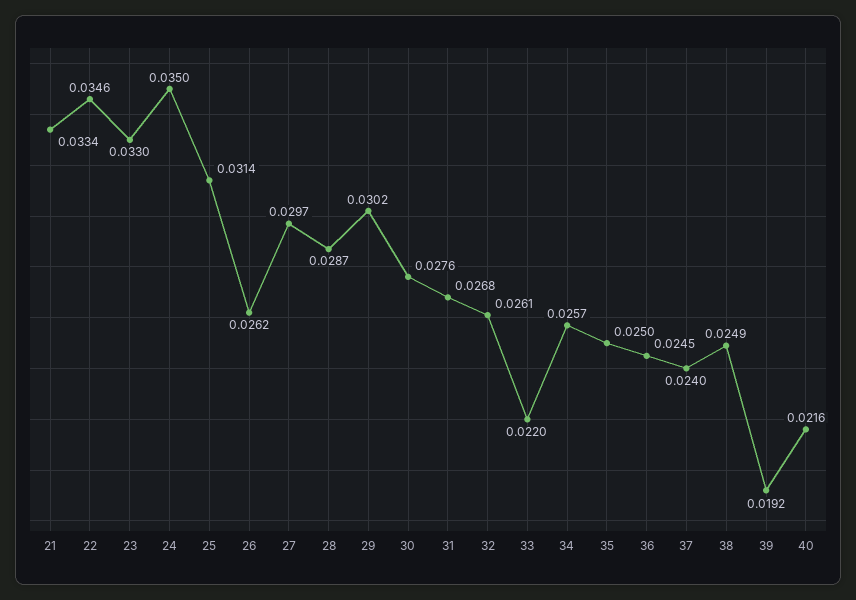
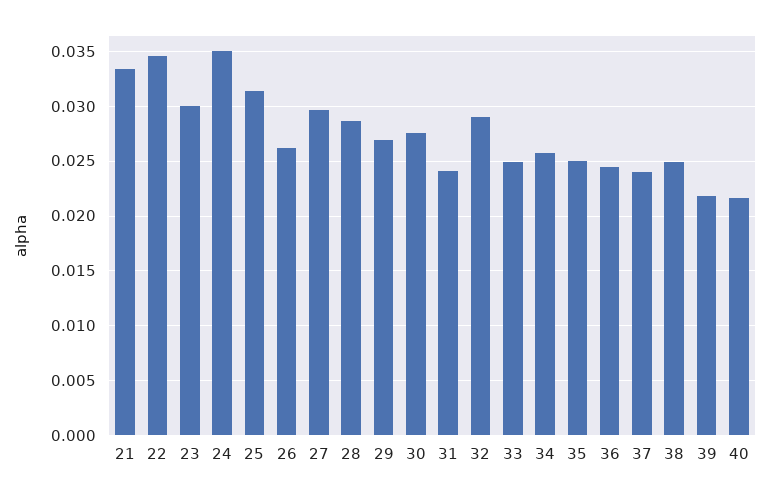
23: 0.033 -> 0.03
29: 0.0302 -> 0.027
31: 0.0268 -> 0.024
32: 0.0261 -> 0.029
33: 0.022 -> 0.025
39: 0.0192 -> 0.022

